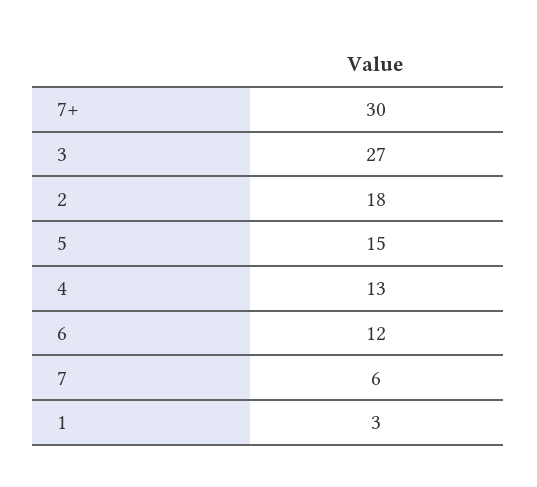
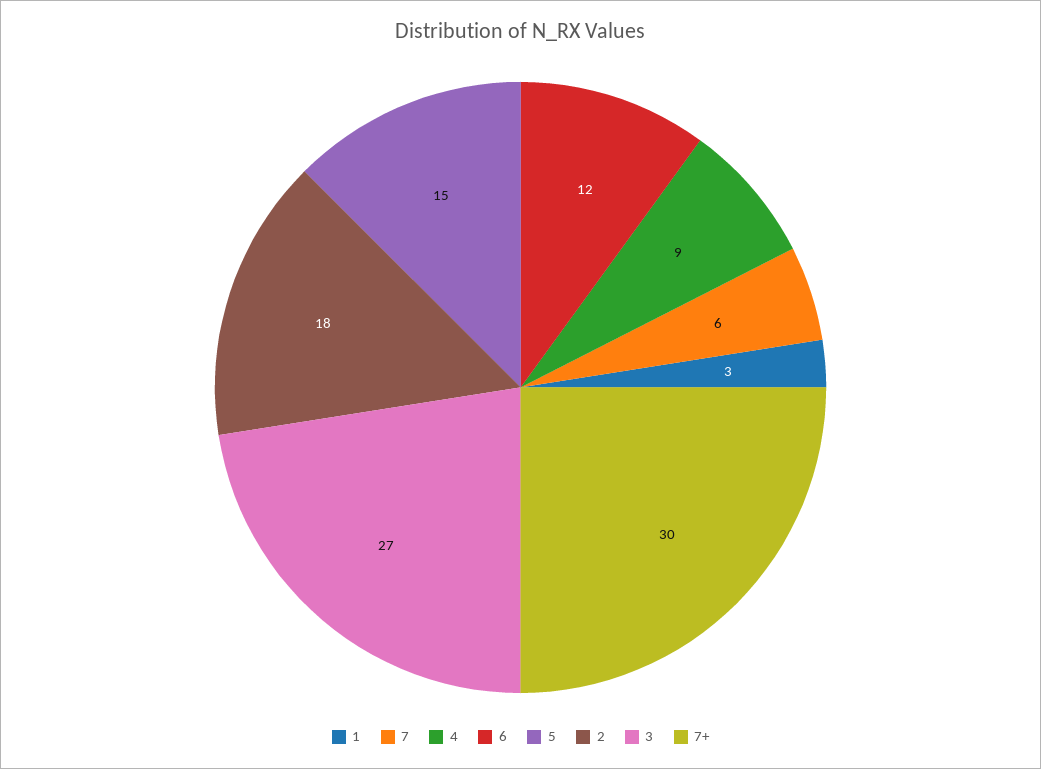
4: 13 -> 9

